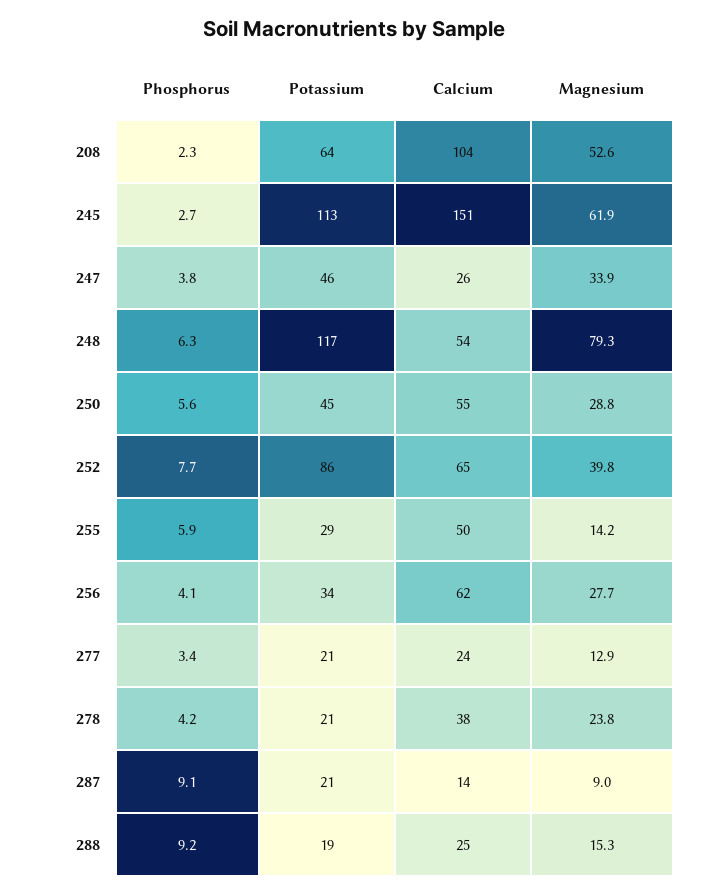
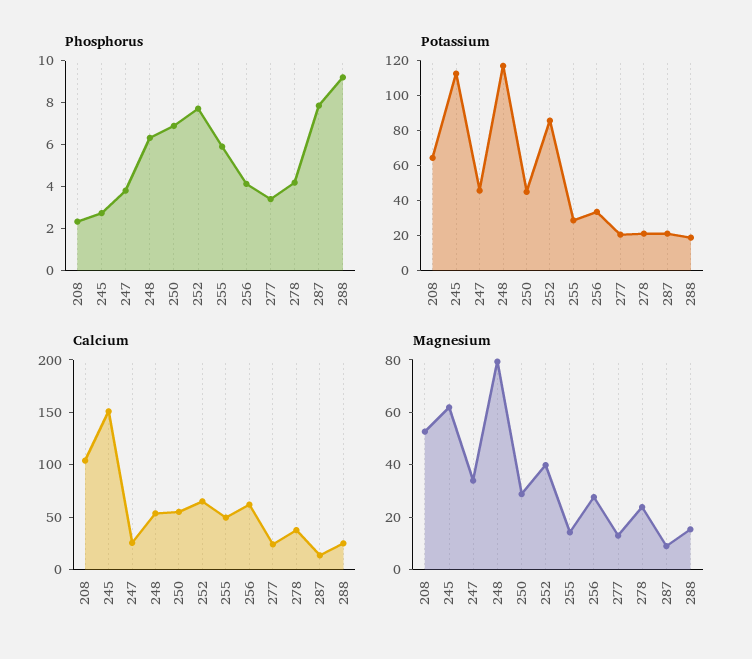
Phosphorus, 250: 5.6 -> 7
Phosphorus, 287: 9.1 -> 8

